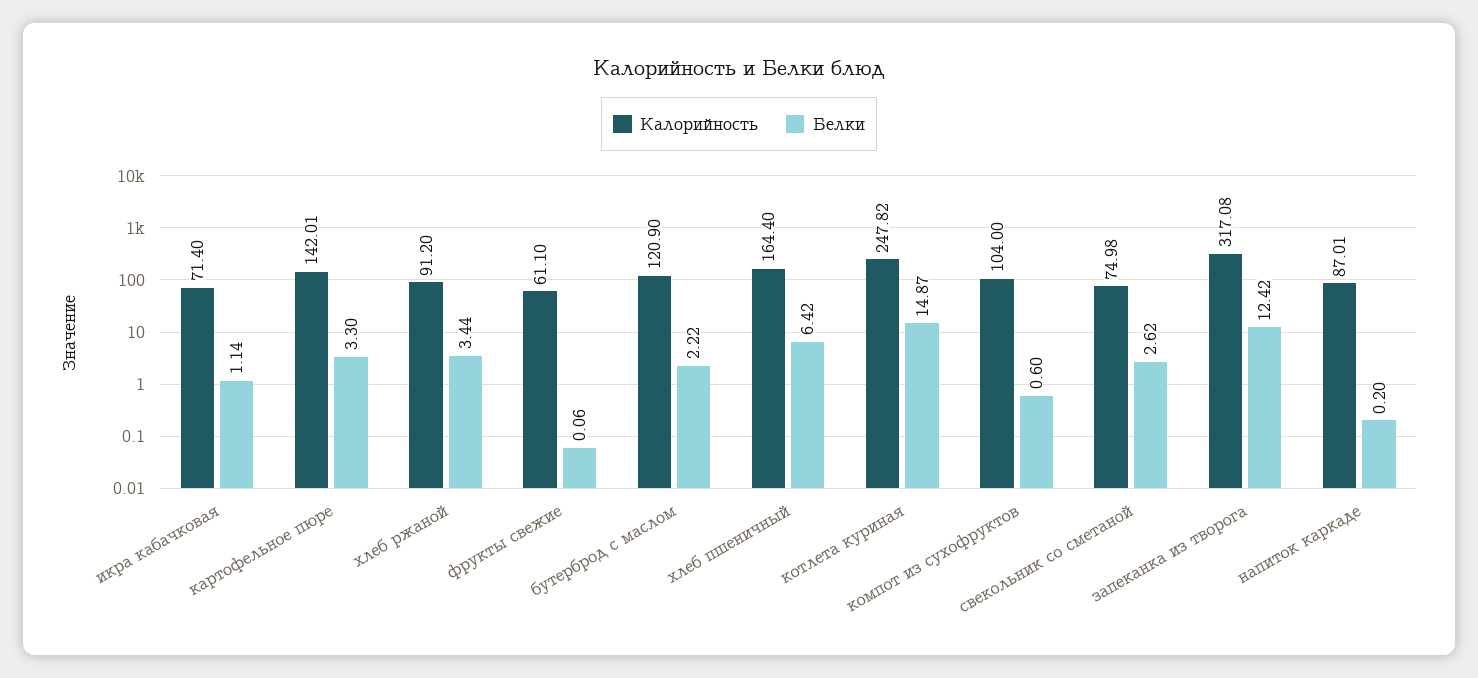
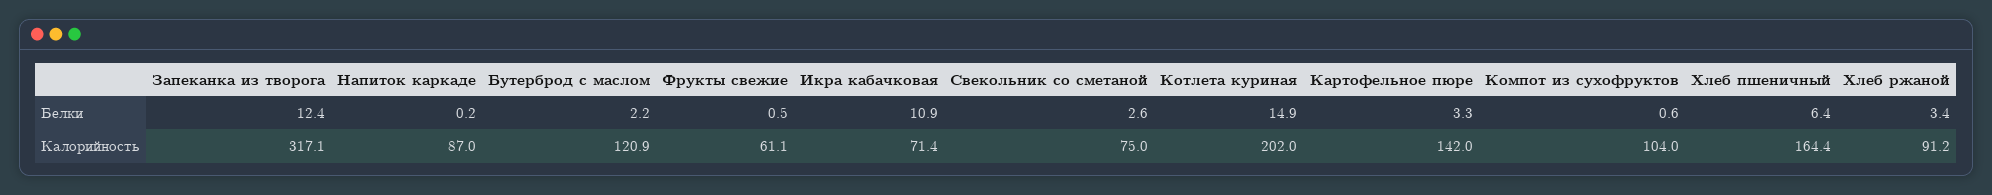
Белки, икра кабачковая: 1.14 -> 10.9
Белки, фрукты свежие: 0.06 -> 0.5
Калорийность, котлета куриная: 247.82 -> 202

